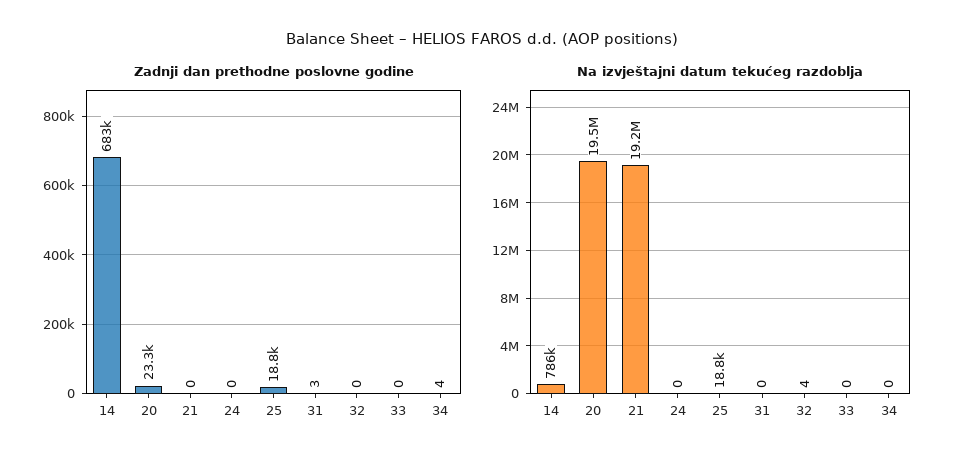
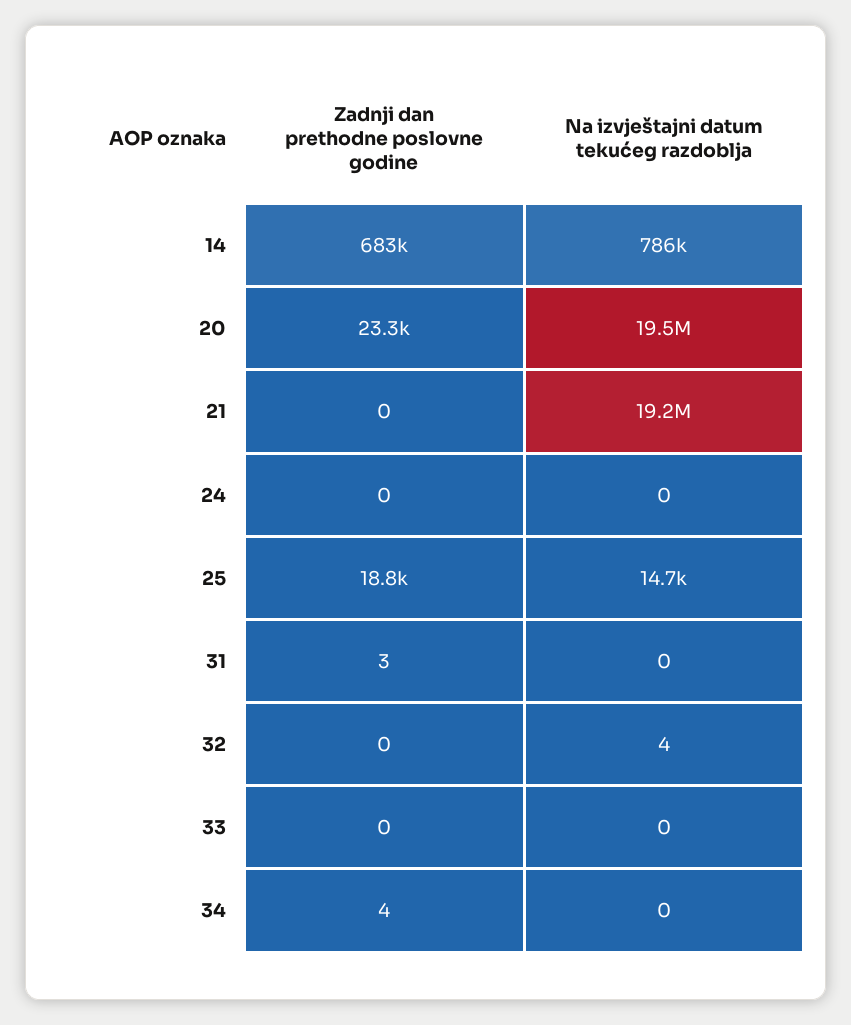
Na izvještajni datum tekućeg razdoblja, 25: 18800 -> 14700

